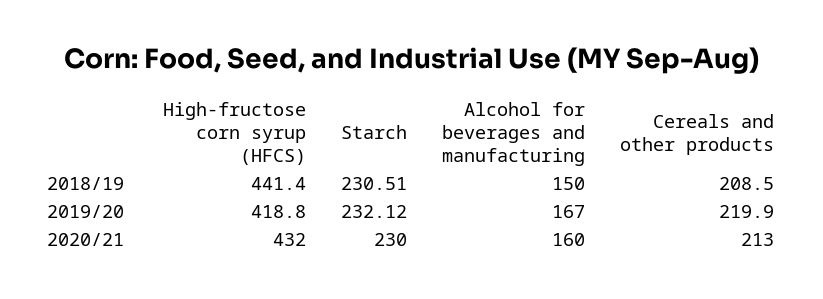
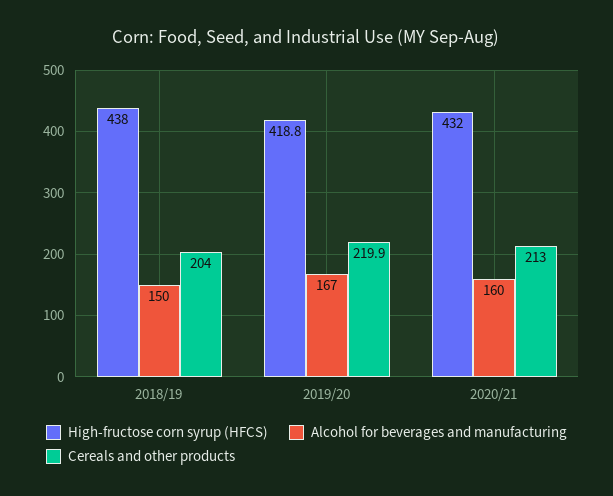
High-fructose corn syrup (HFCS), 2018/19: 441.4 -> 438
Starch, 2018/19: 230.51 -> none
Cereals and other products, 2018/19: 208.5 -> 204
Starch, 2019/20: 232.12 -> none
Starch, 2020/21: 230 -> none

